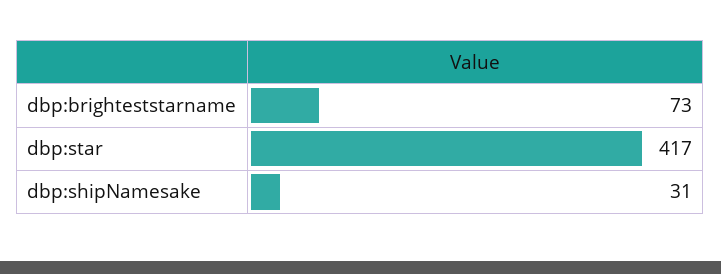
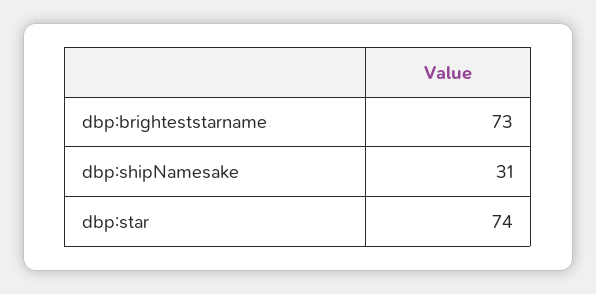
dbp:star: 417 -> 74

